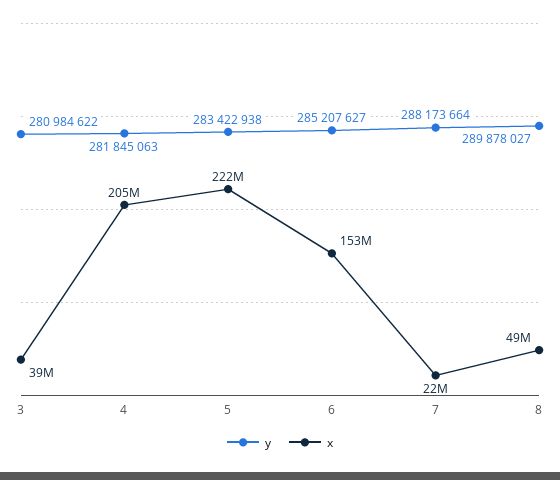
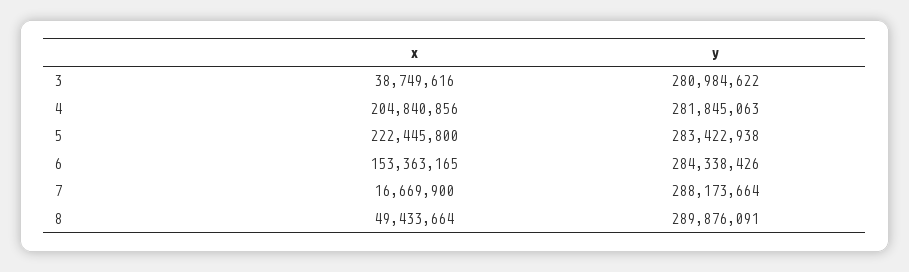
y, 6: 285207627 -> 284338426
x, 7: 22000000 -> 16669900
y, 8: 289878027 -> 289876091

